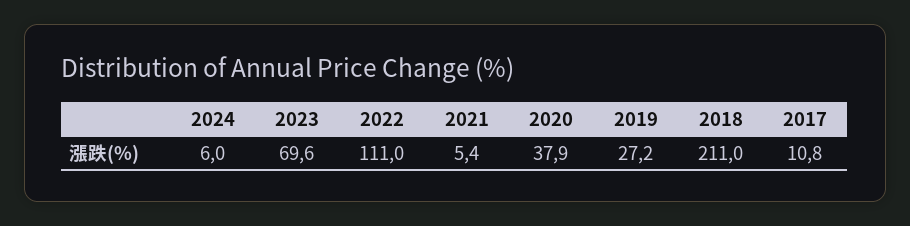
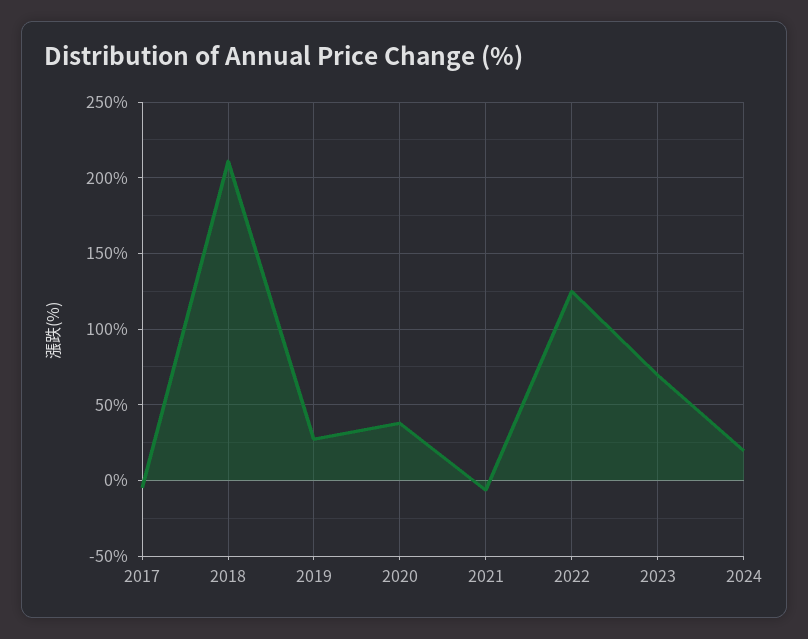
2024: 6 -> 20
2022: 111 -> 125
2021: 5.4 -> -5
2017: 10.8 -> -5

